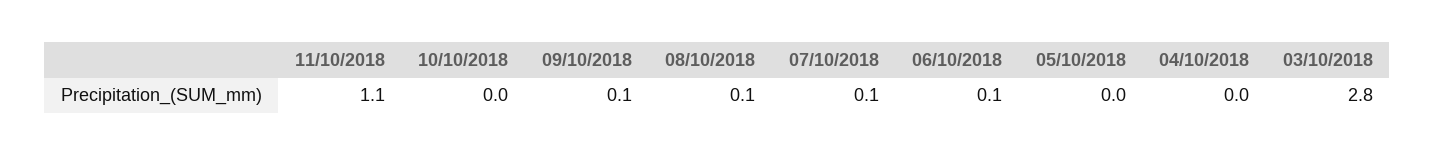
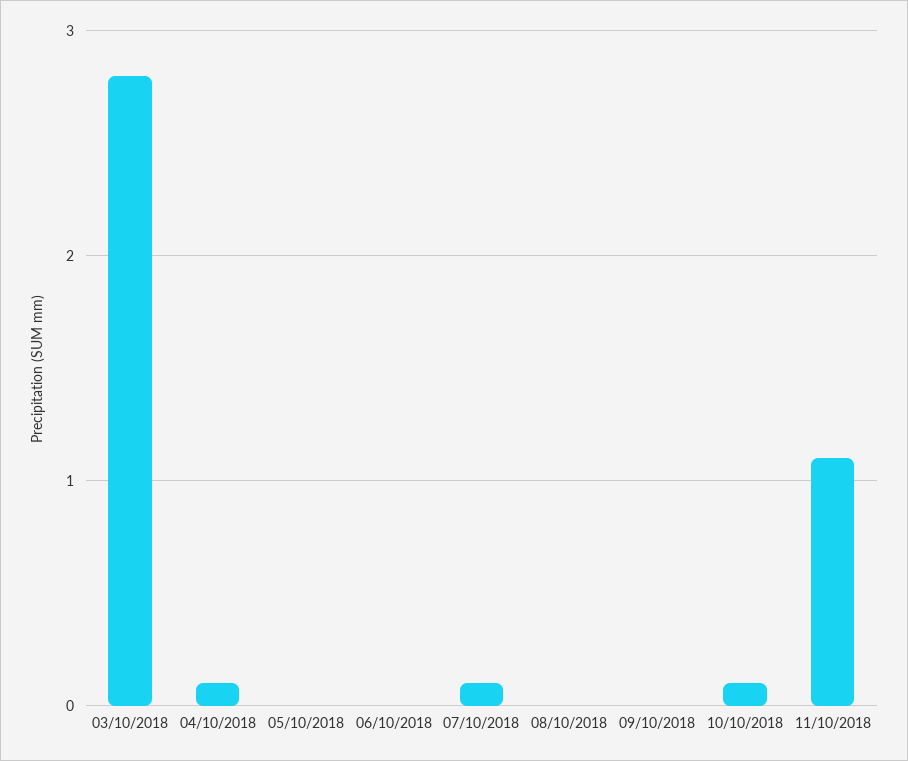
10/10/2018: 0 -> 0.1
09/10/2018: 0.1 -> 0
08/10/2018: 0.1 -> 0
06/10/2018: 0.1 -> 0
04/10/2018: 0 -> 0.1

